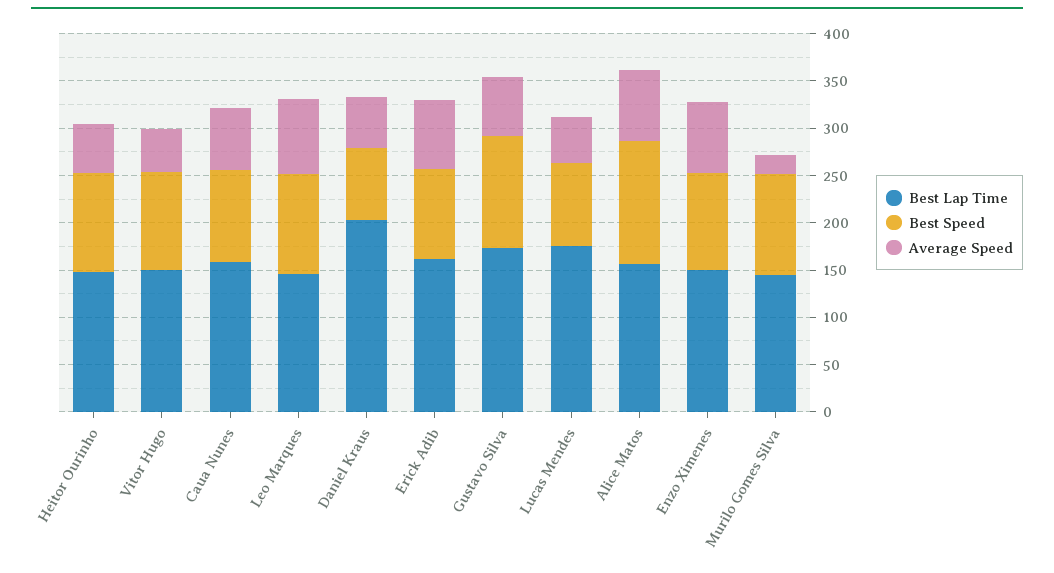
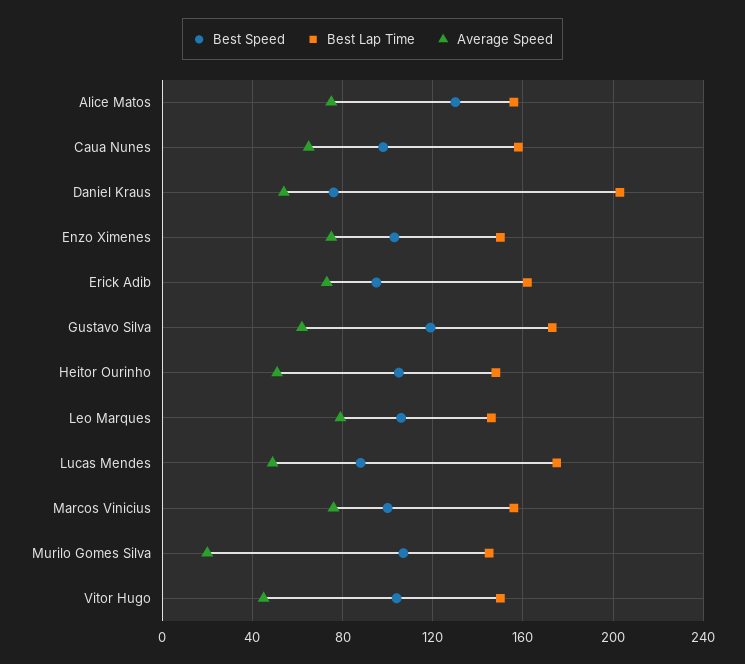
Best Speed, Marcos Vinicius: none -> 100
Best Lap Time, Marcos Vinicius: none -> 155
Average Speed, Marcos Vinicius: none -> 75

